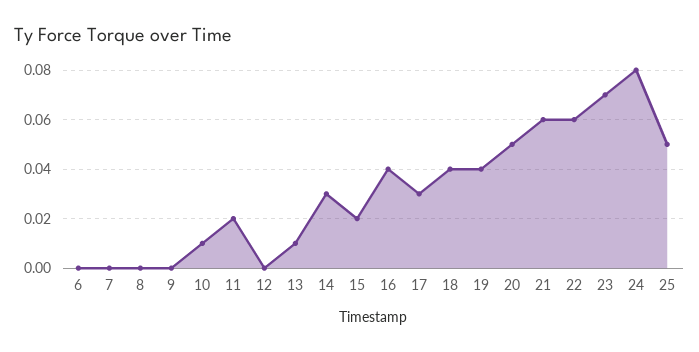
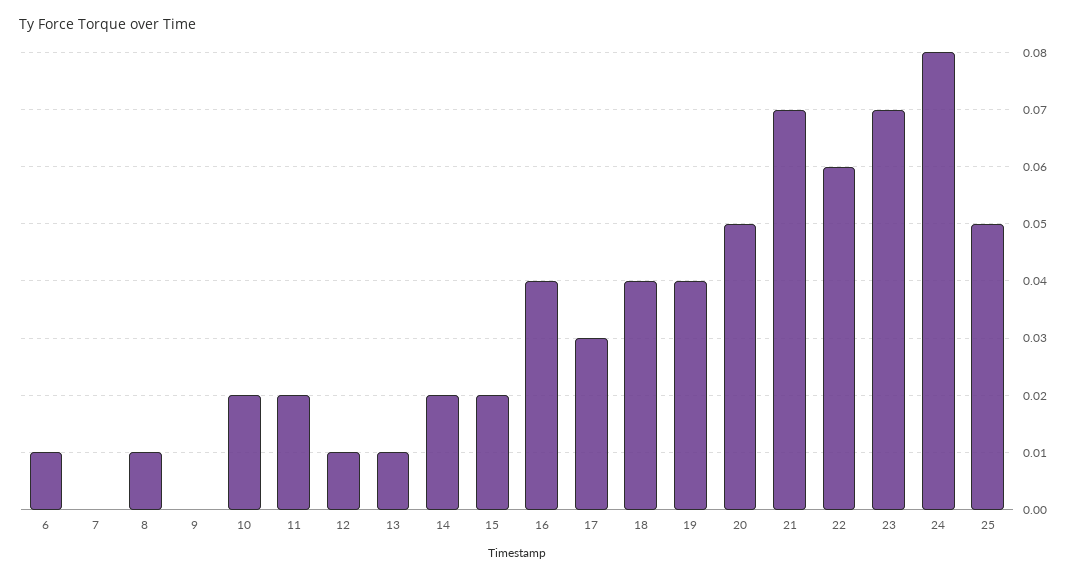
6: 0 -> 0.01
8: 0 -> 0.01
10: 0.01 -> 0.02
12: 0 -> 0.01
14: 0.03 -> 0.02
21: 0.06 -> 0.07

